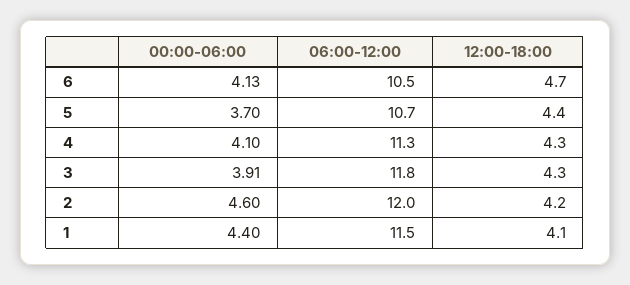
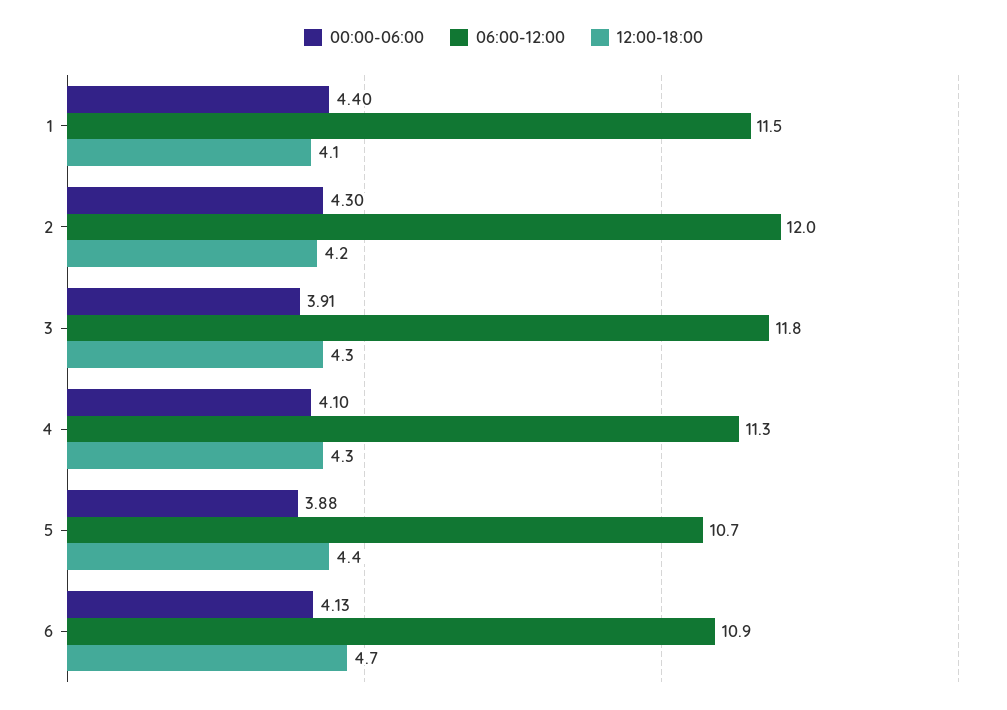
06:00-12:00, 6: 10.5 -> 10.9
00:00-06:00, 5: 3.7 -> 3.88
00:00-06:00, 2: 4.6 -> 4.3

